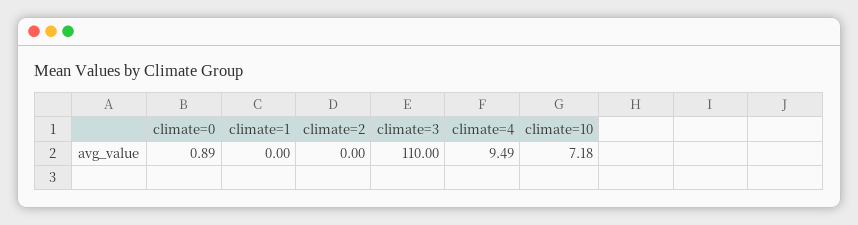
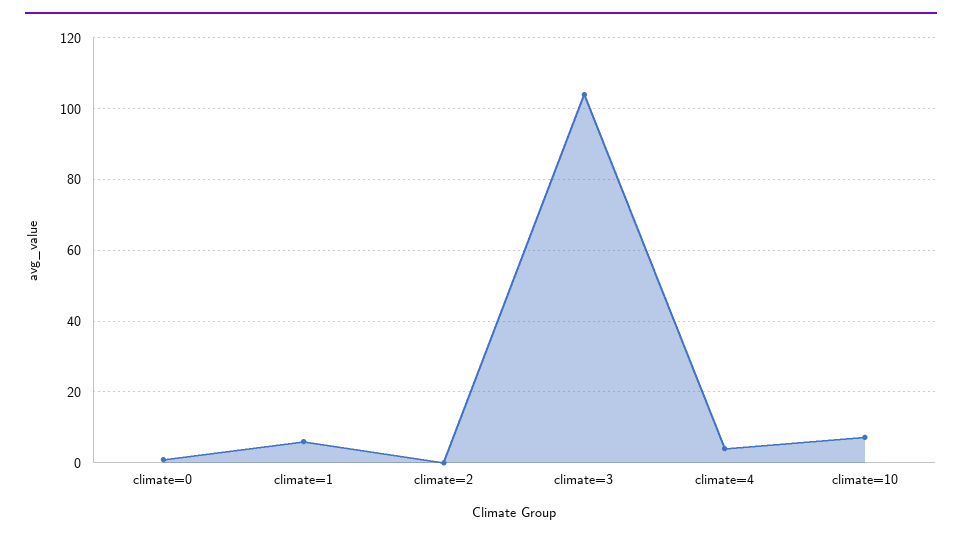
climate=1: 0 -> 6
climate=3: 110 -> 104
climate=4: 9.49 -> 4

